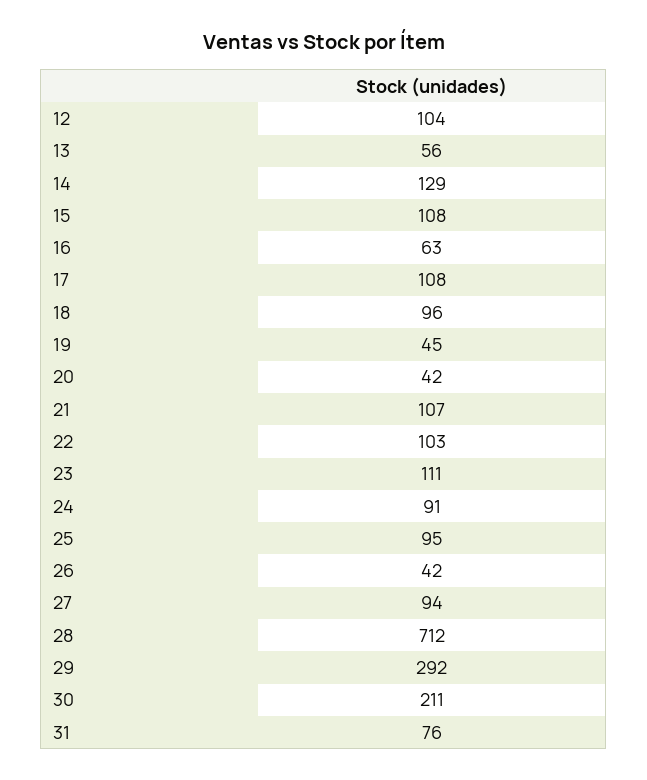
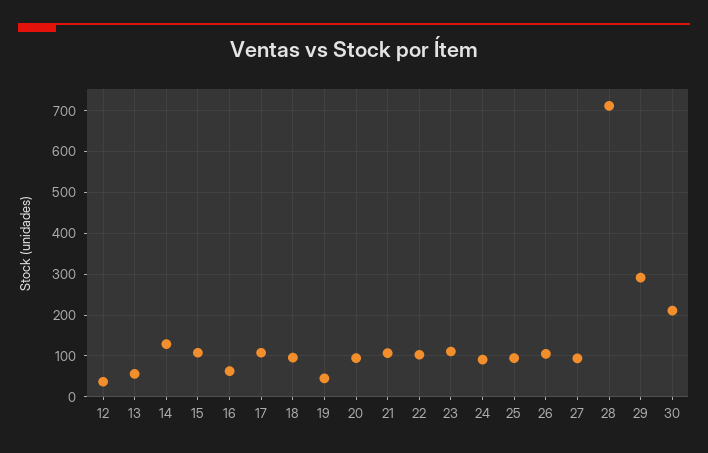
12: 104 -> 40
20: 42 -> 100
26: 42 -> 100
31: 76 -> none

